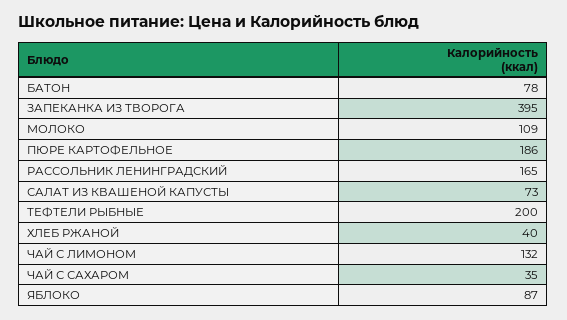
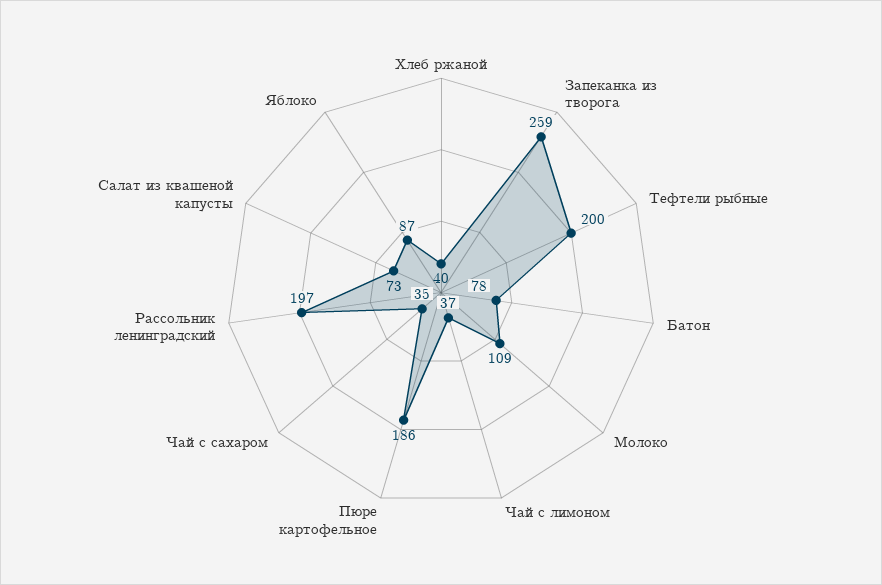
ЗАПЕКАНКА ИЗ ТВОРОГА: 395 -> 259
РАССОЛЬНИК ЛЕНИНГРАДСКИЙ: 165 -> 197
ЧАЙ С ЛИМОНОМ: 132 -> 37

